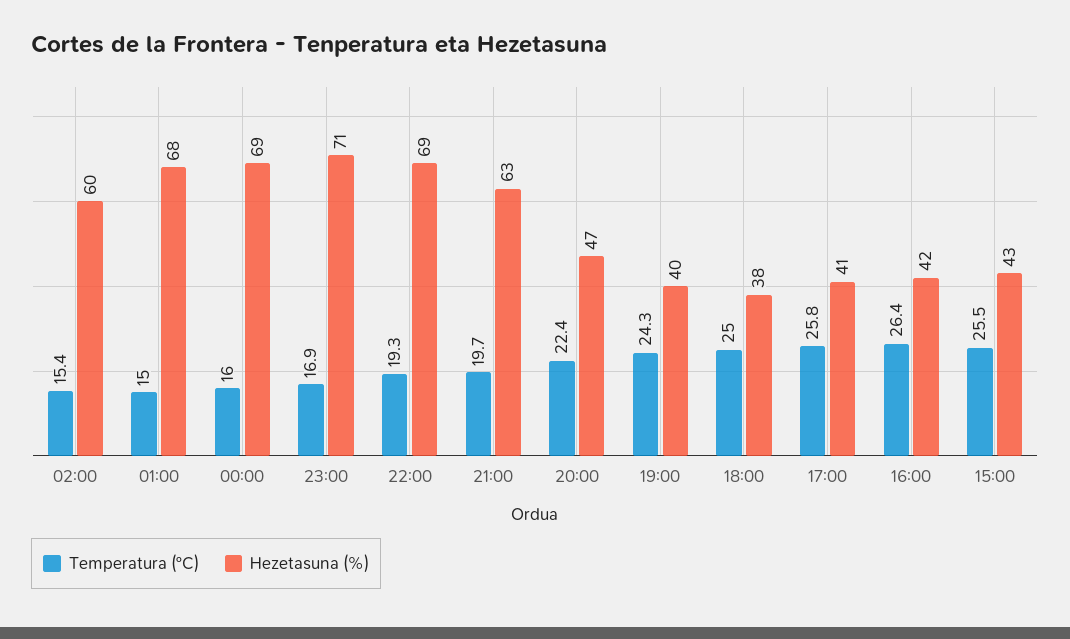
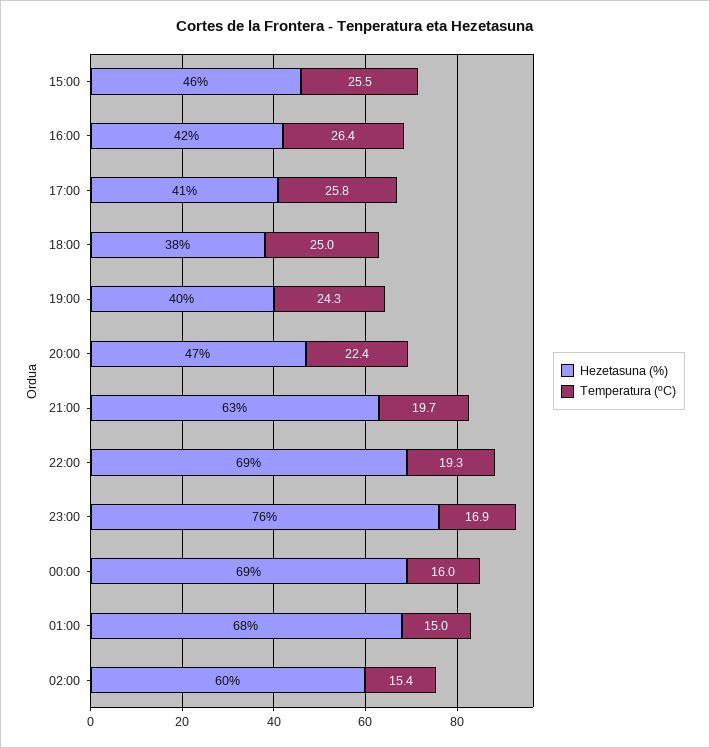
Hezetasuna (%), 23:00: 71 -> 76
Hezetasuna (%), 15:00: 43 -> 46

